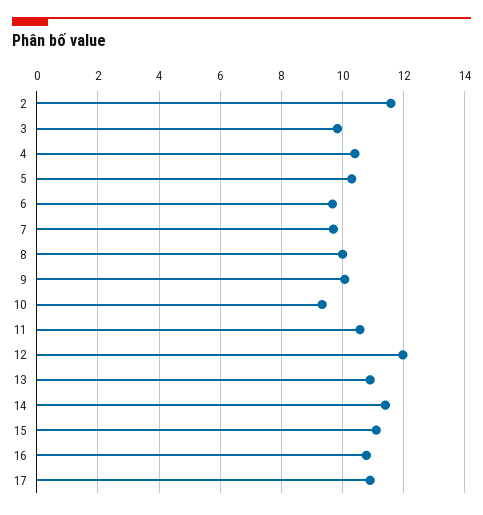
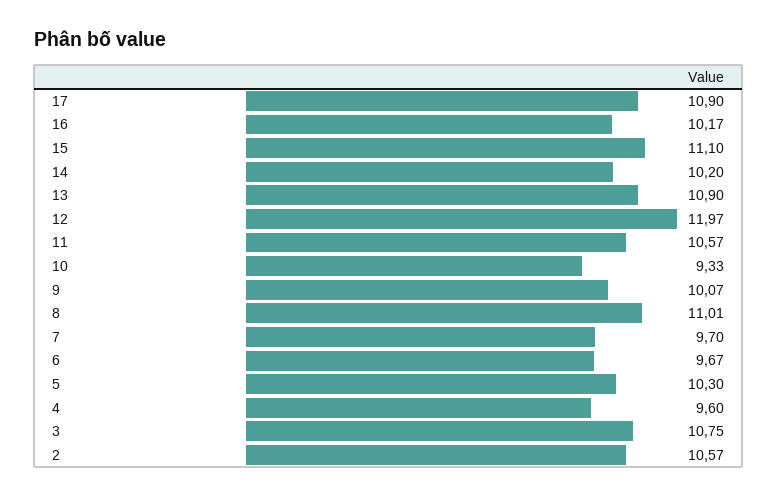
2: 11.6 -> 10.57
3: 9.8 -> 10.75
4: 10.4 -> 9.6
8: 10 -> 11.01
14: 11.4 -> 10.2
16: 10.8 -> 10.17

